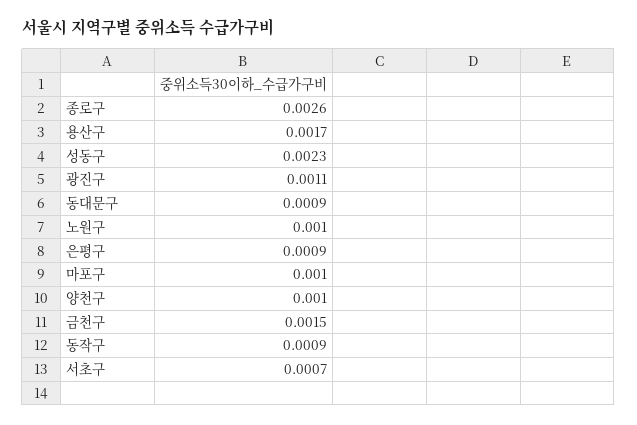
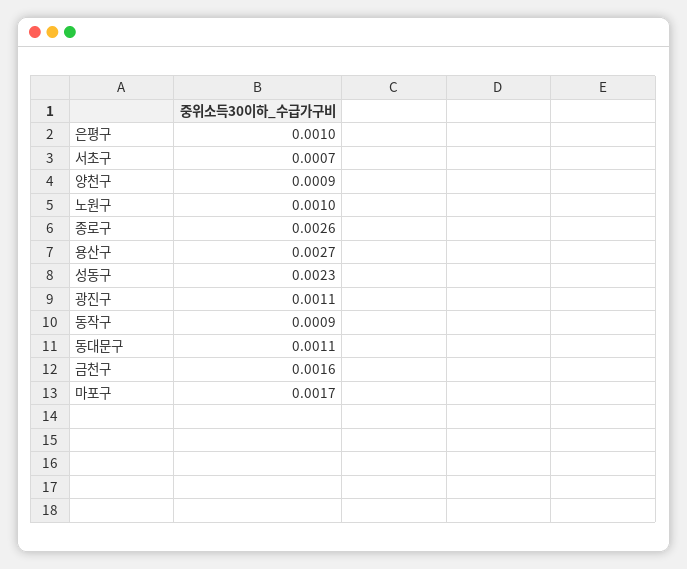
용산구: 0.0017 -> 0.0027
동대문구: 0.0009 -> 0.0011
은평구: 0.0009 -> 0.001
마포구: 0.001 -> 0.0017
양천구: 0.001 -> 0.0009
금천구: 0.0015 -> 0.0016

